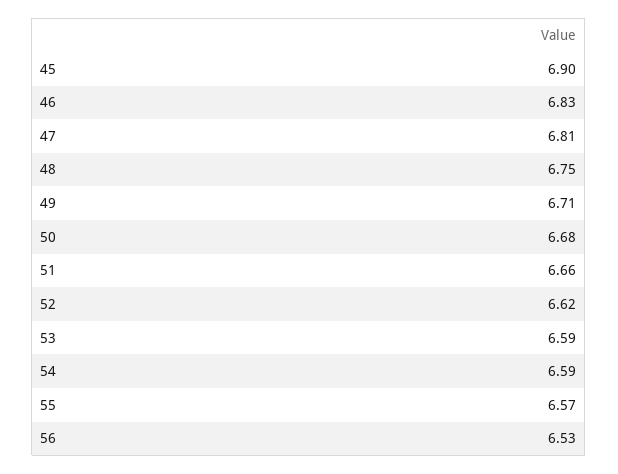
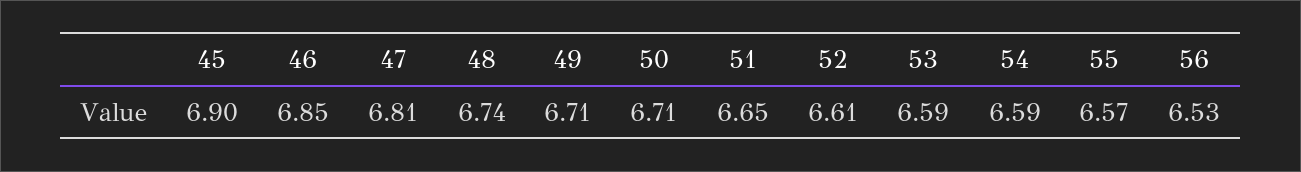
46: 6.83 -> 6.85
48: 6.75 -> 6.74
50: 6.68 -> 6.71
51: 6.66 -> 6.65
52: 6.62 -> 6.61

